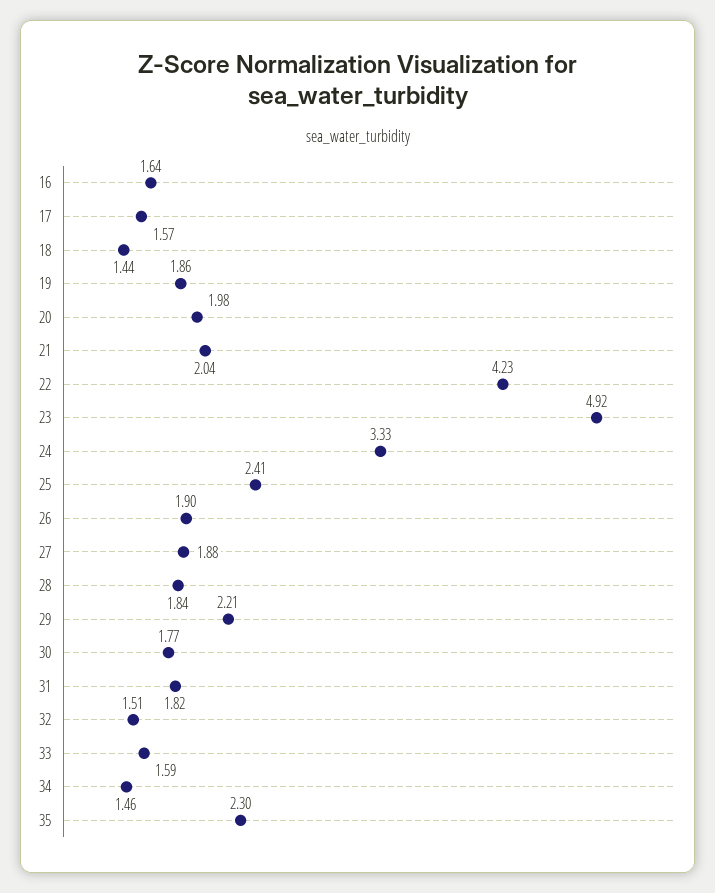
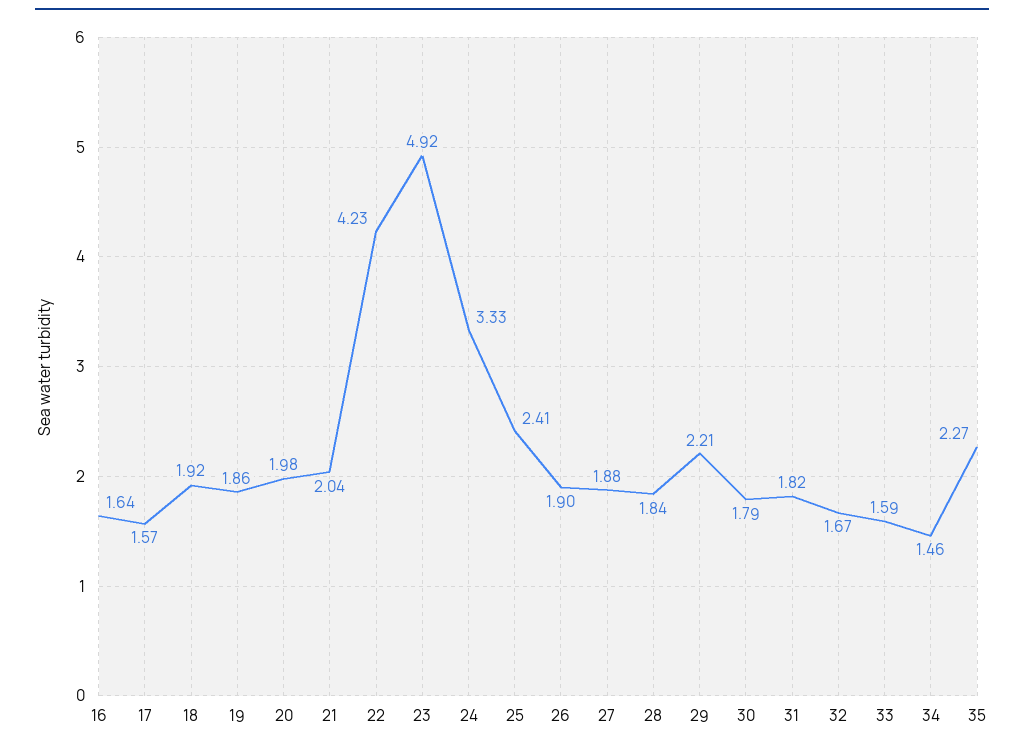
18: 1.44 -> 1.92
30: 1.77 -> 1.79
32: 1.51 -> 1.67
35: 2.3 -> 2.27

